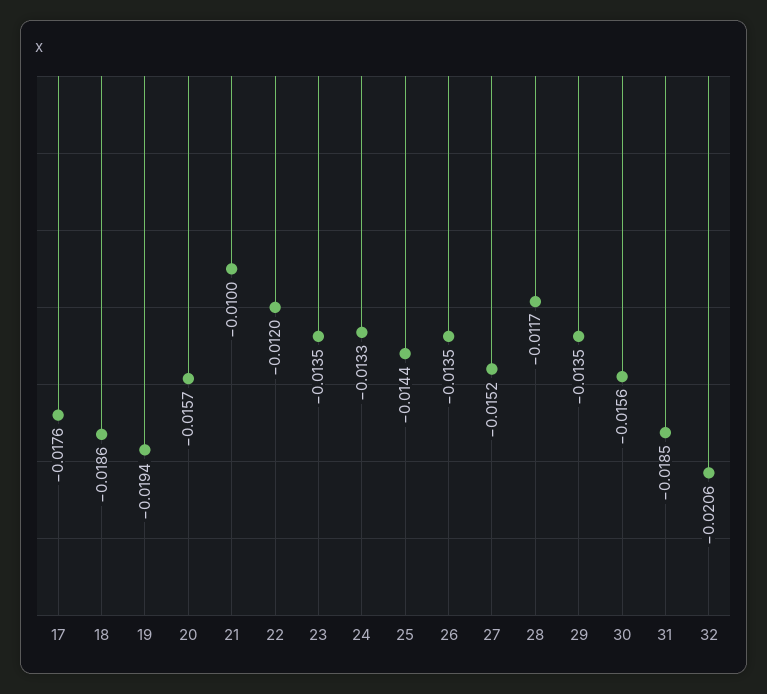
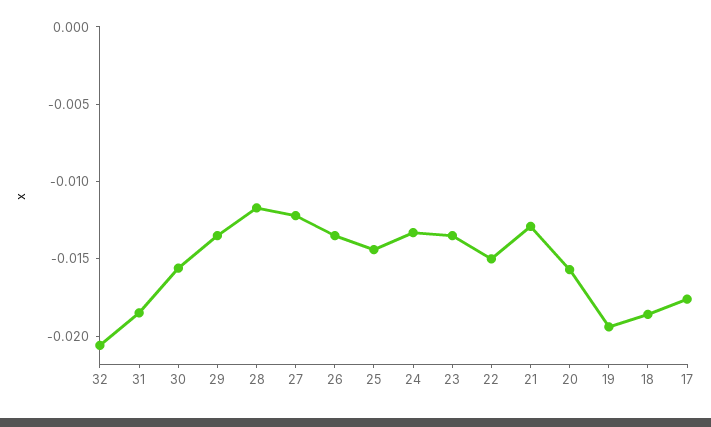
21: -0.01 -> -0.013
22: -0.012 -> -0.015
27: -0.0152 -> -0.012

